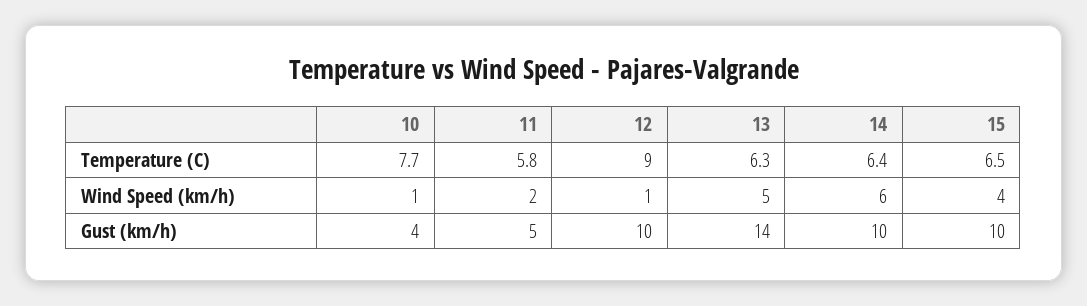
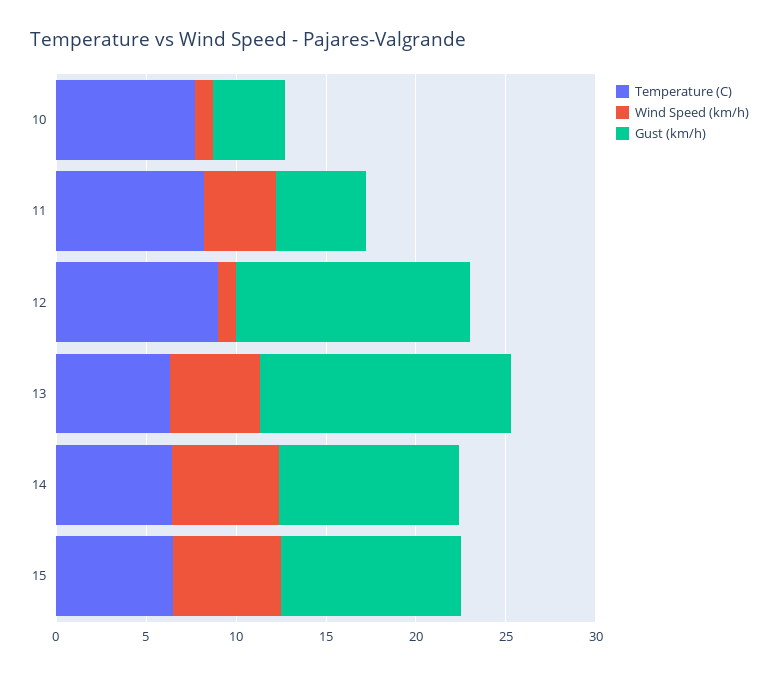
Temperature (C), 11: 5.8 -> 8
Wind Speed (km/h), 11: 2 -> 4
Wind Speed (km/h), 15: 4 -> 6
Gust (km/h), 12: 10 -> 13

